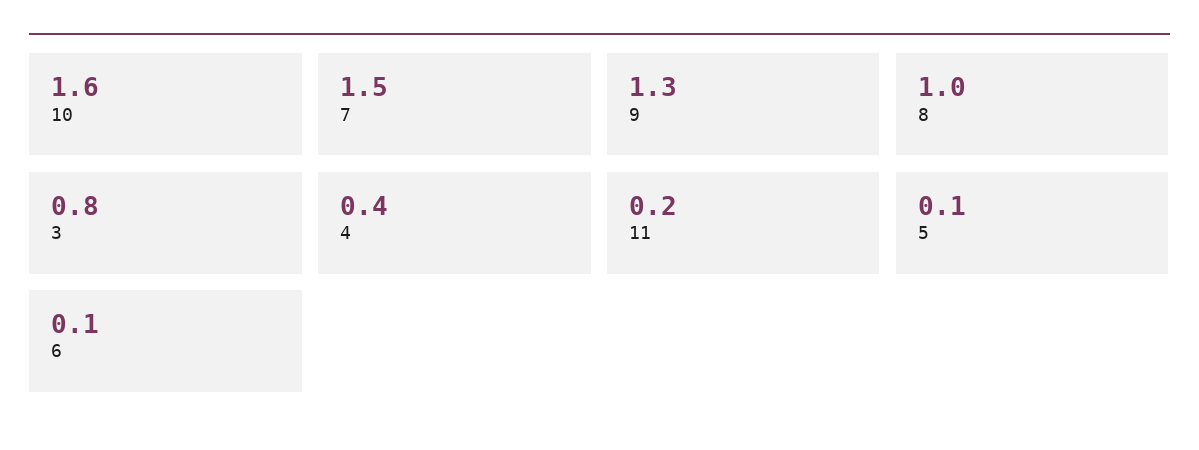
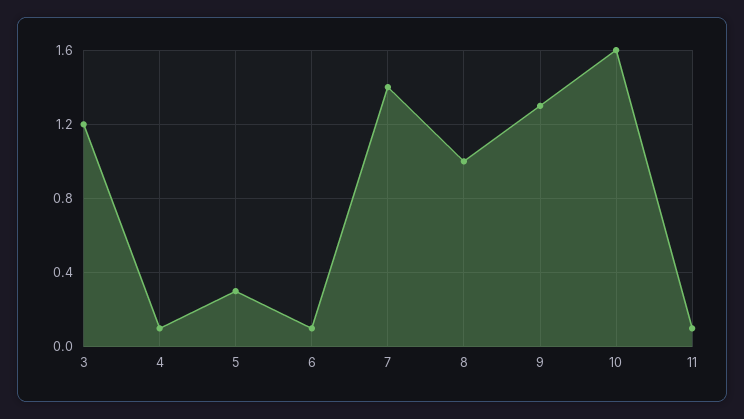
7: 1.5 -> 1.4
3: 0.8 -> 1.2
4: 0.4 -> 0.1
11: 0.2 -> 0.1
5: 0.1 -> 0.3

